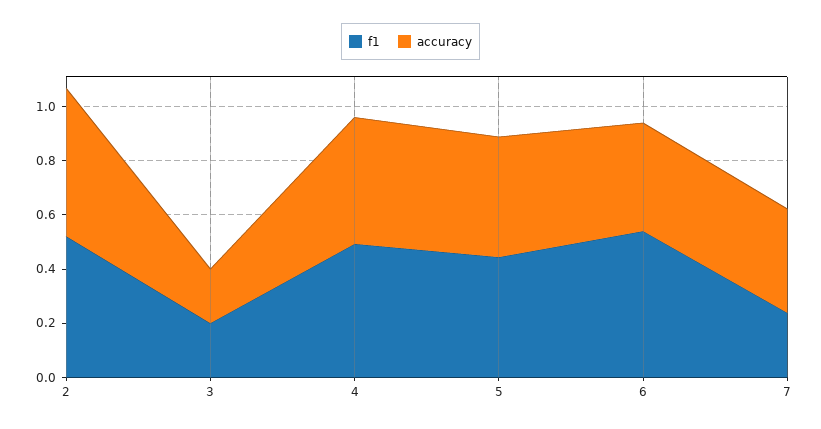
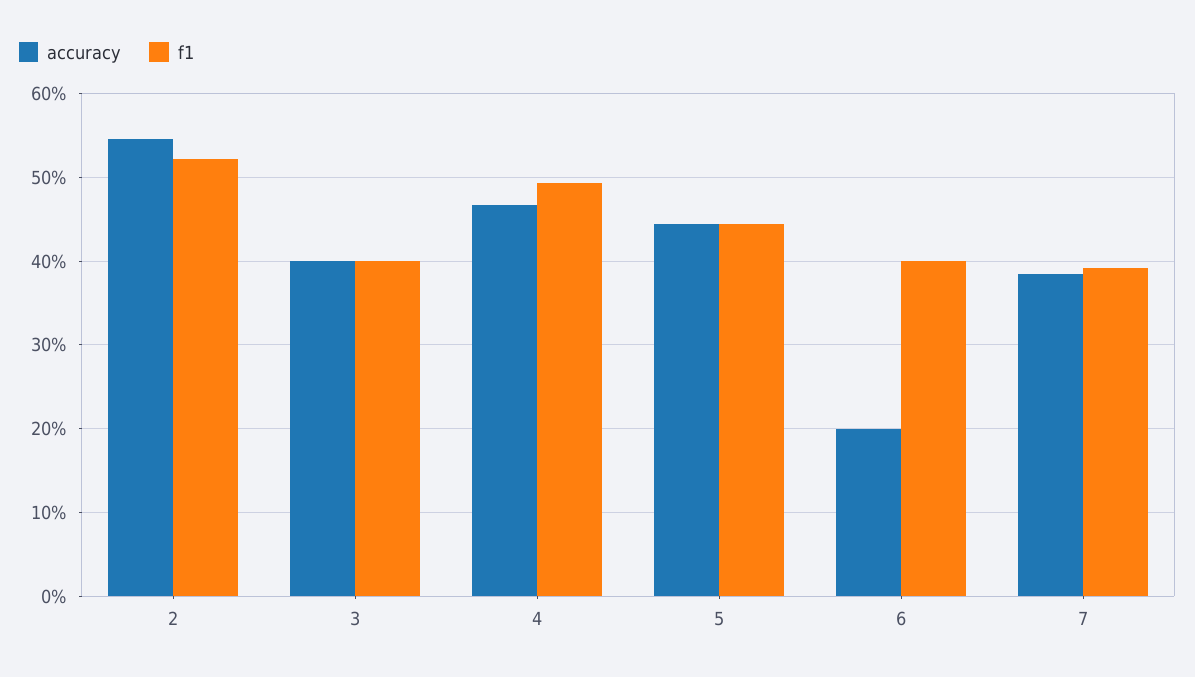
f1, 3: 0.2 -> 0.4
accuracy, 3: 0.2 -> 0.4
f1, 6: 0.55 -> 0.4
accuracy, 6: 0.4 -> 0.2
f1, 7: 0.25 -> 0.39

